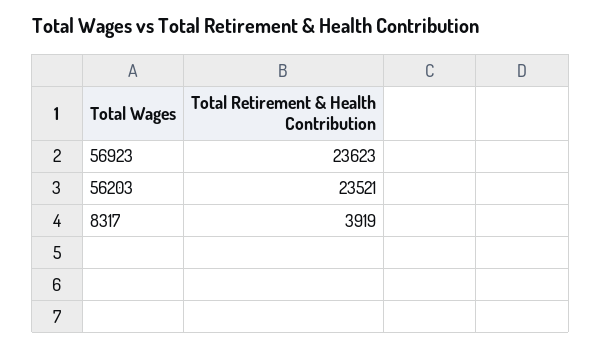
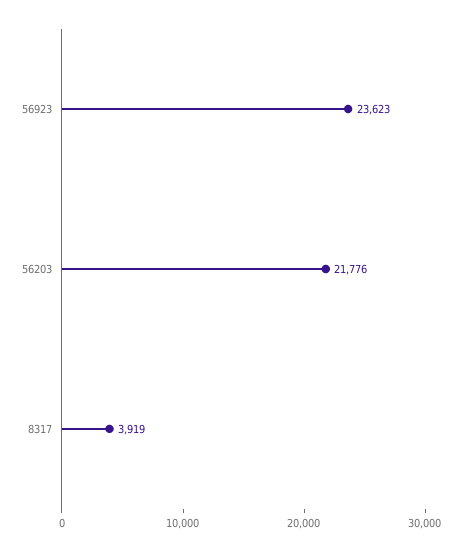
56203: 23521 -> 21776

